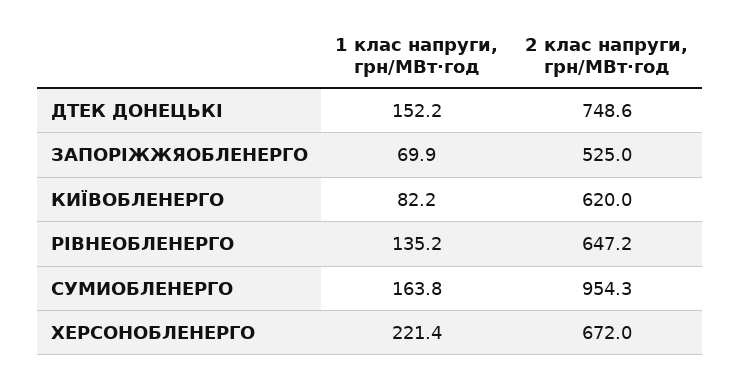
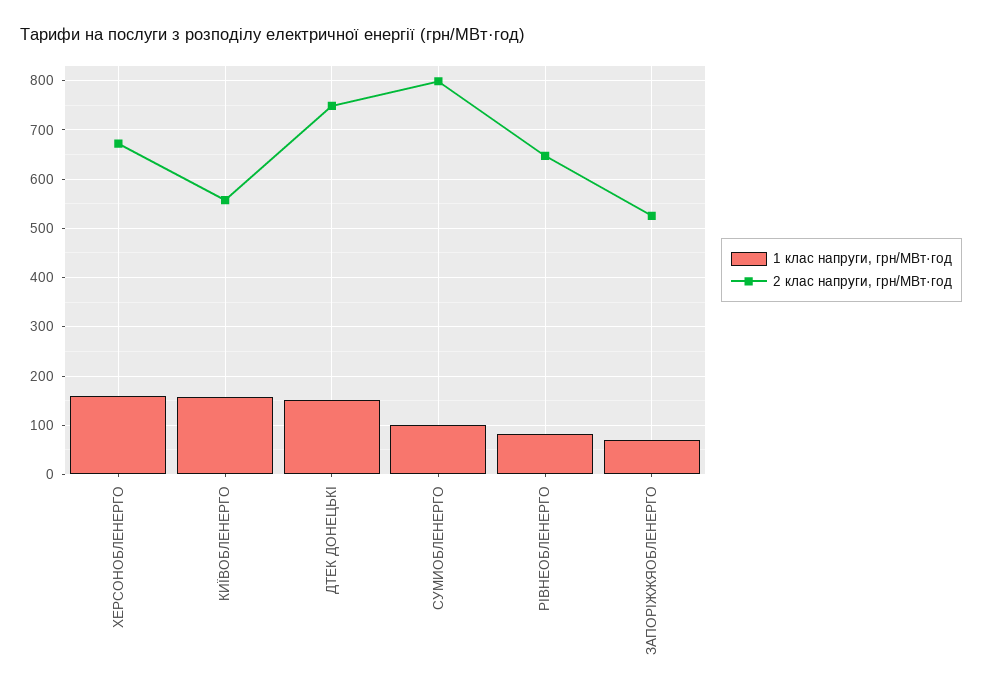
1 клас напруги, грн/МВт·год, КИЇВОБЛЕНЕРГО: 82.2 -> 160
2 клас напруги, грн/МВт·год, КИЇВОБЛЕНЕРГО: 620 -> 560
1 клас напруги, грн/МВт·год, РІВНЕОБЛЕНЕРГО: 135.2 -> 80
1 клас напруги, грн/МВт·год, СУМИОБЛЕНЕРГО: 163.8 -> 100
2 клас напруги, грн/МВт·год, СУМИОБЛЕНЕРГО: 954.3 -> 800
1 клас напруги, грн/МВт·год, ХЕРСОНОБЛЕНЕРГО: 221.4 -> 160

